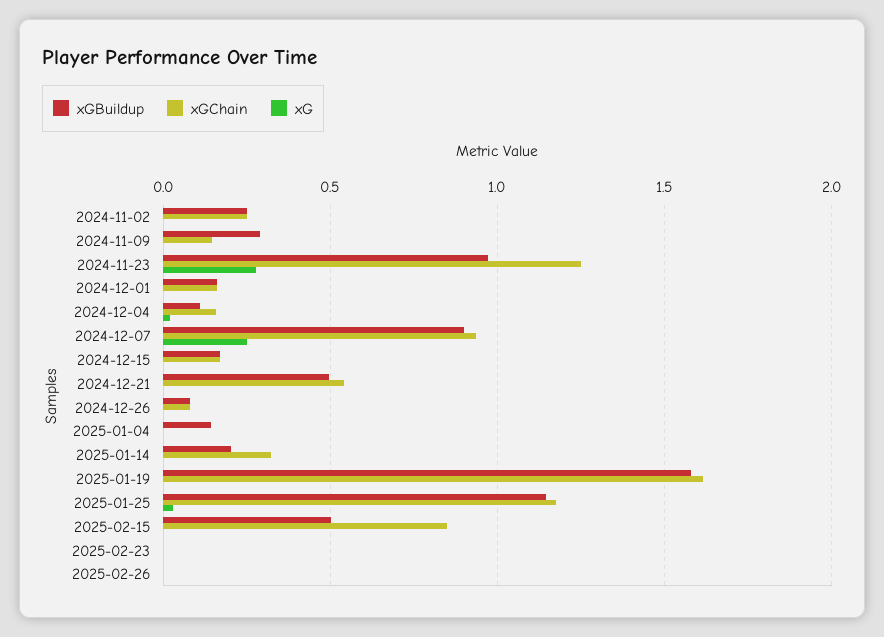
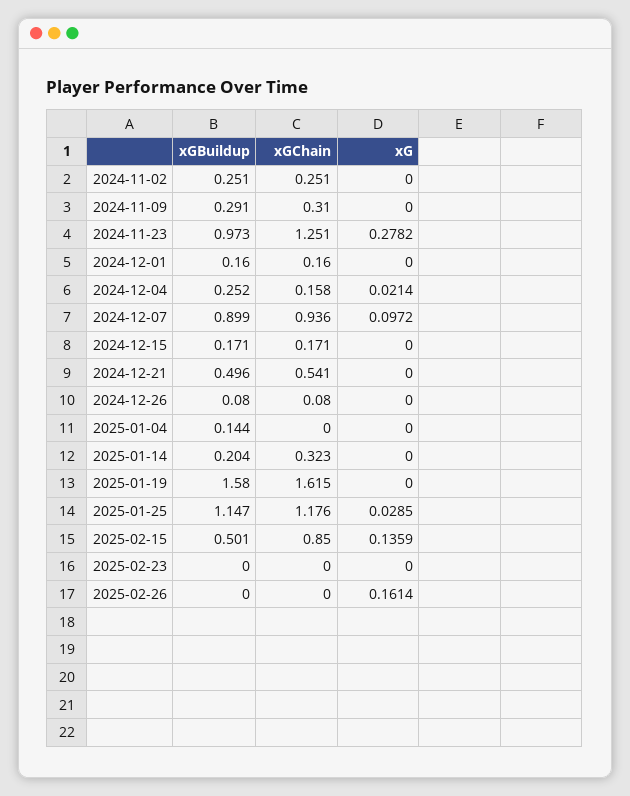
xGChain, 2024-11-09: 0.15 -> 0.31
xGBuildup, 2024-12-04: 0.1 -> 0.252
xG, 2024-12-07: 0.25 -> 0.0972
xG, 2025-02-15: 0 -> 0.1359
xG, 2025-02-26: 0 -> 0.1614

